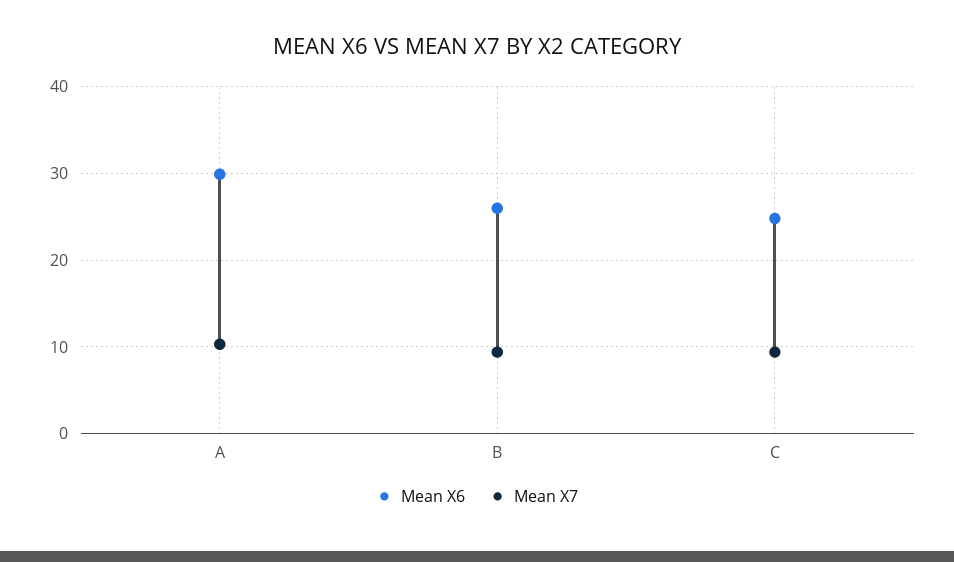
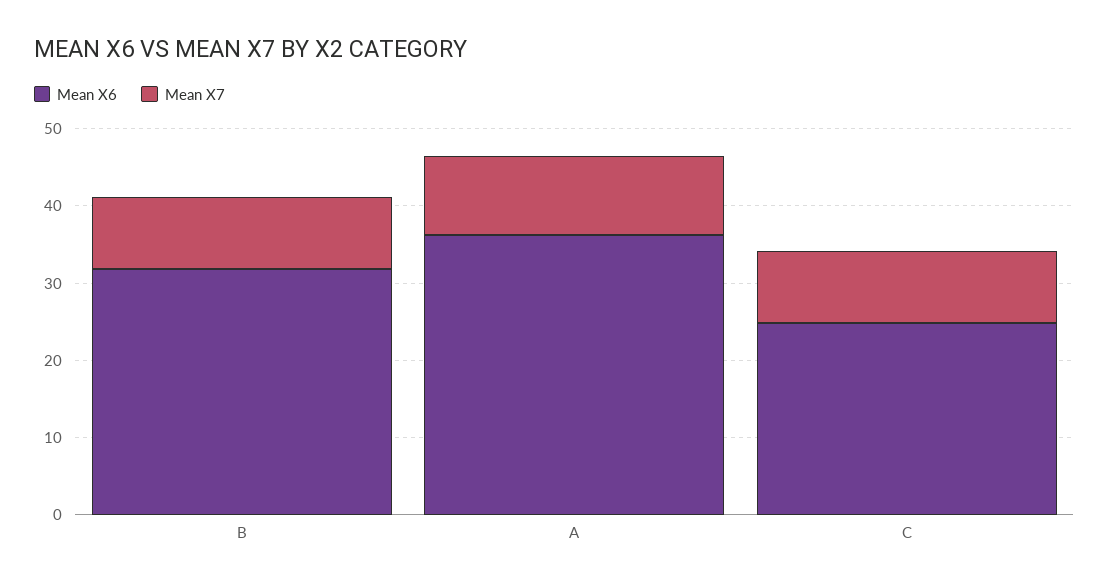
Mean X6, A: 30 -> 36
Mean X6, B: 26 -> 32

